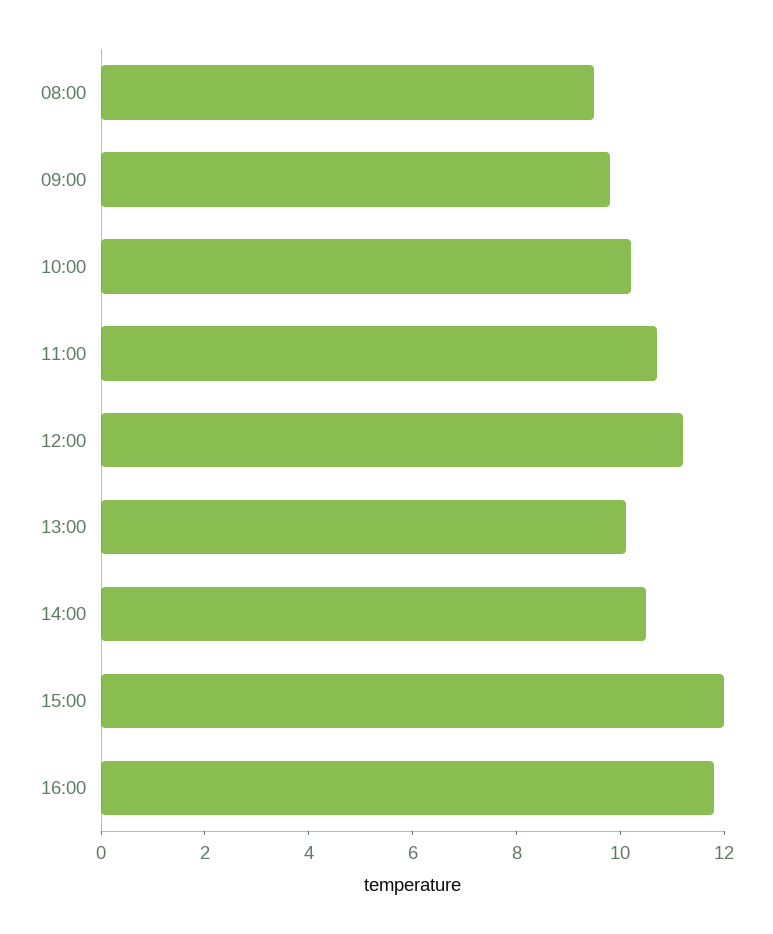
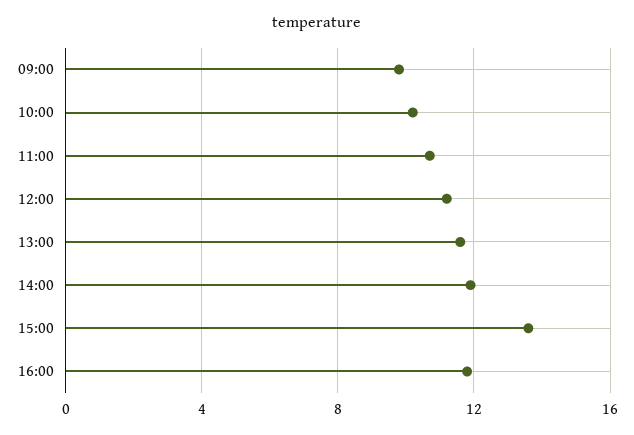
08:00: 9.5 -> none
13:00: 10 -> 11.5
14:00: 10.5 -> 12
15:00: 12 -> 13.5

